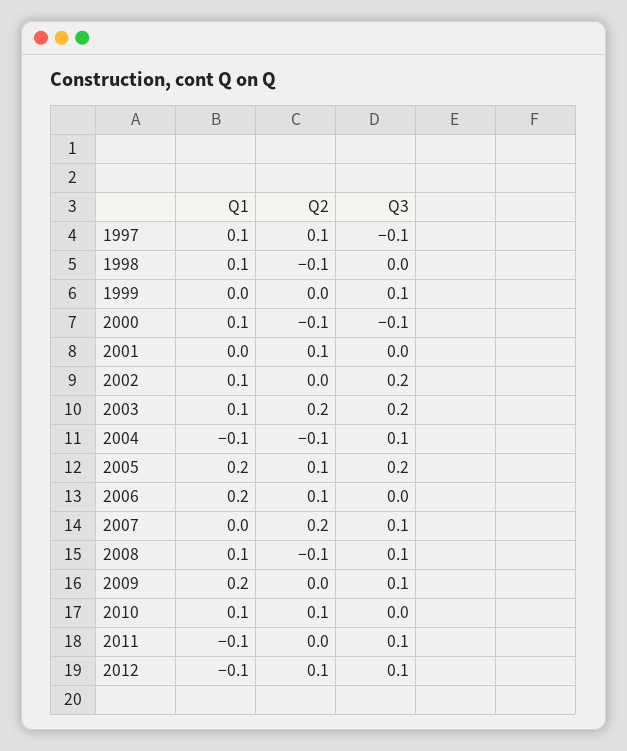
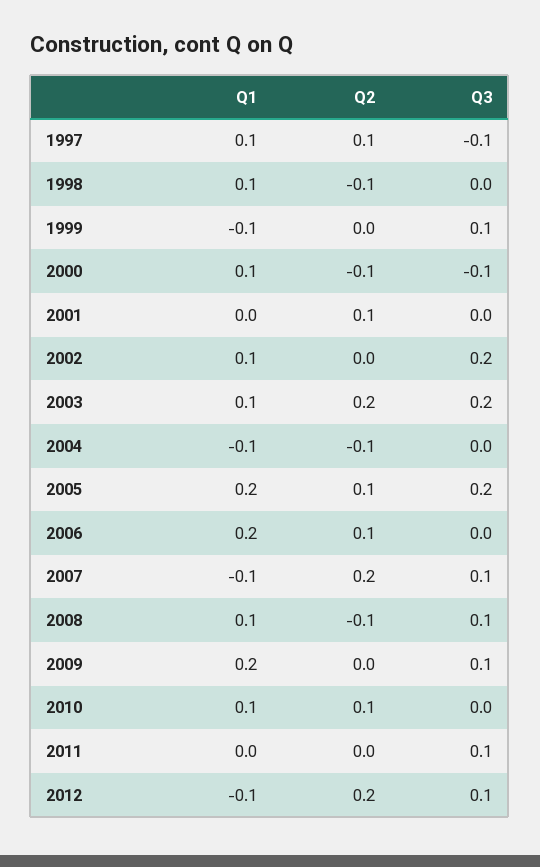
Q1, 1999: 0 -> -0.1
Q3, 2004: 0.1 -> 0
Q1, 2007: 0 -> -0.1
Q1, 2011: -0.1 -> 0
Q2, 2012: 0.1 -> 0.2

